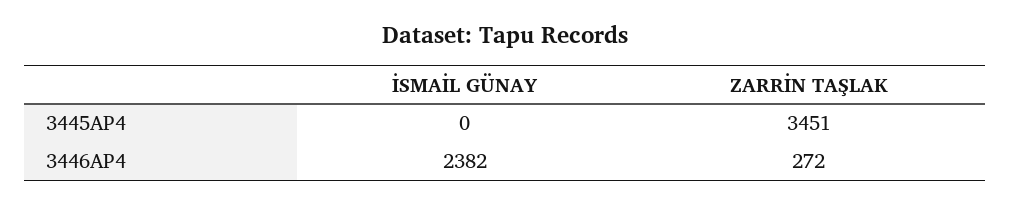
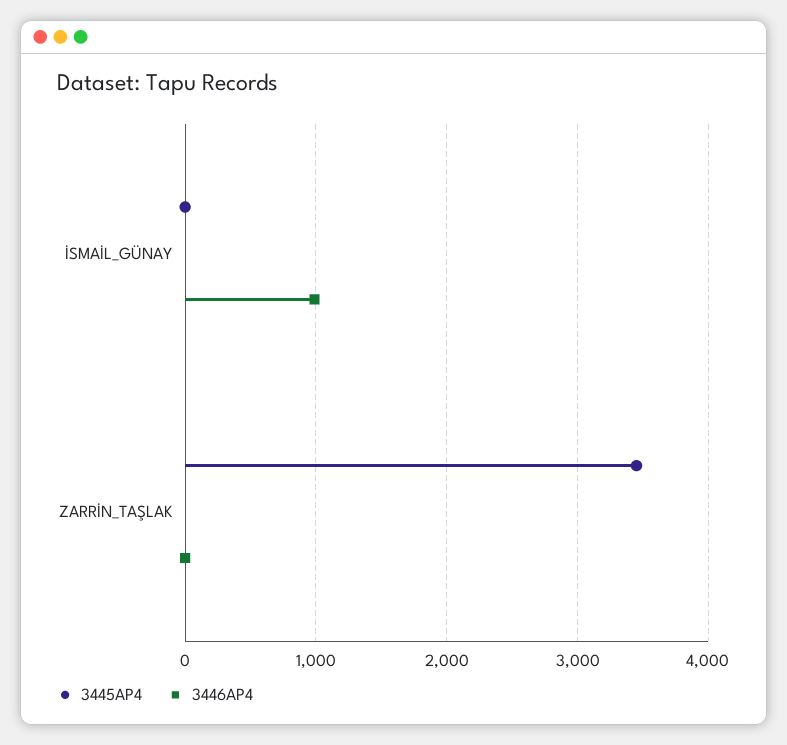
3446AP4, İSMAİL GÜNAY: 2382 -> 1000
3446AP4, ZARRİN TAŞLAK: 272 -> 0

